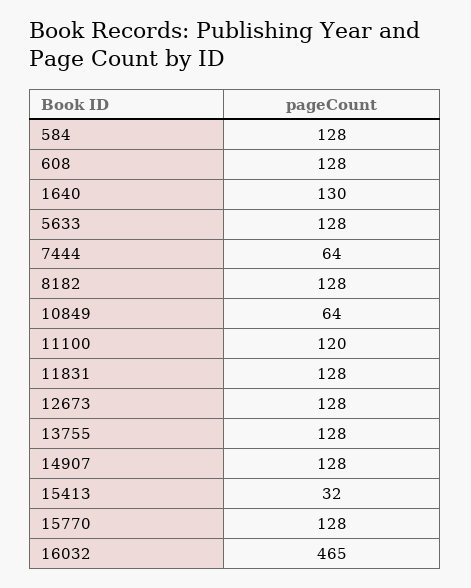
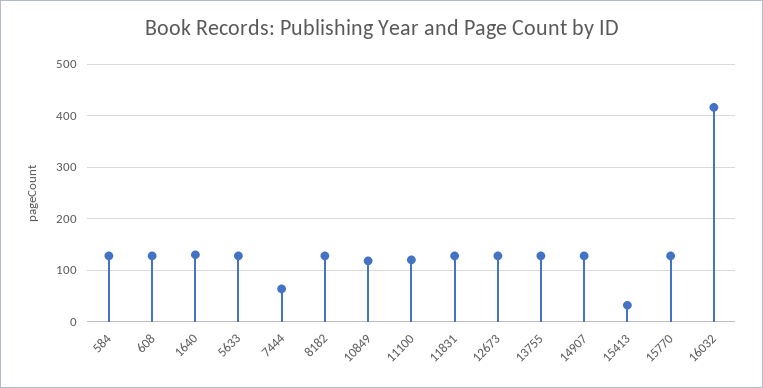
10849: 64 -> 120
16032: 465 -> 420

